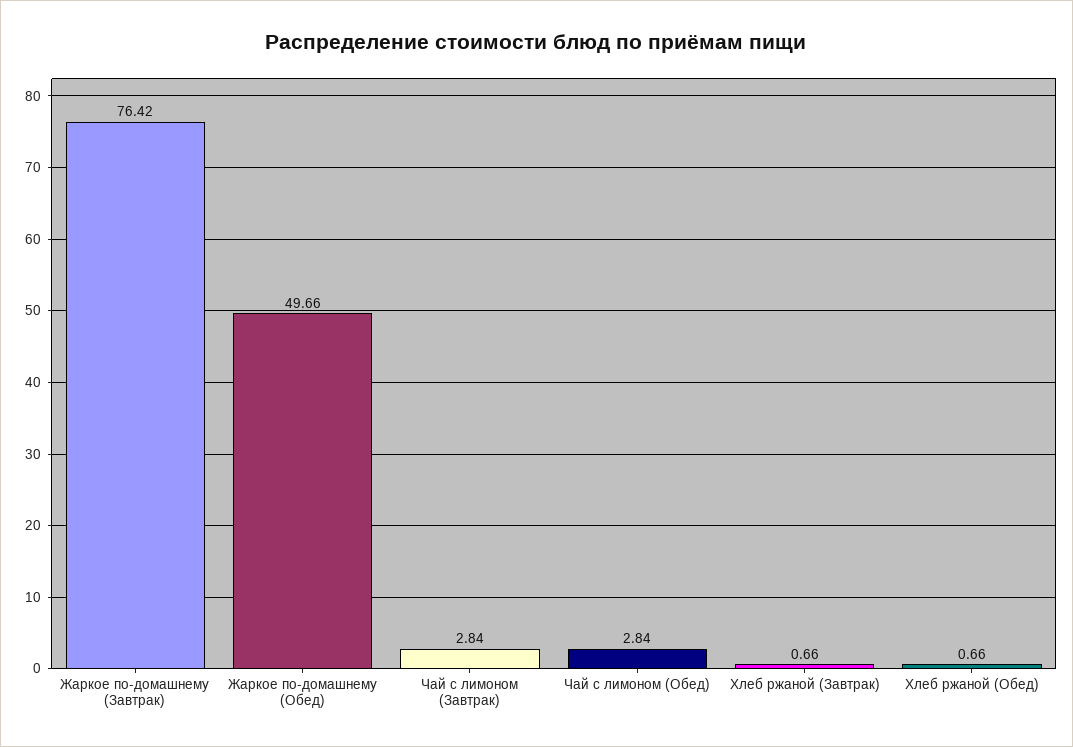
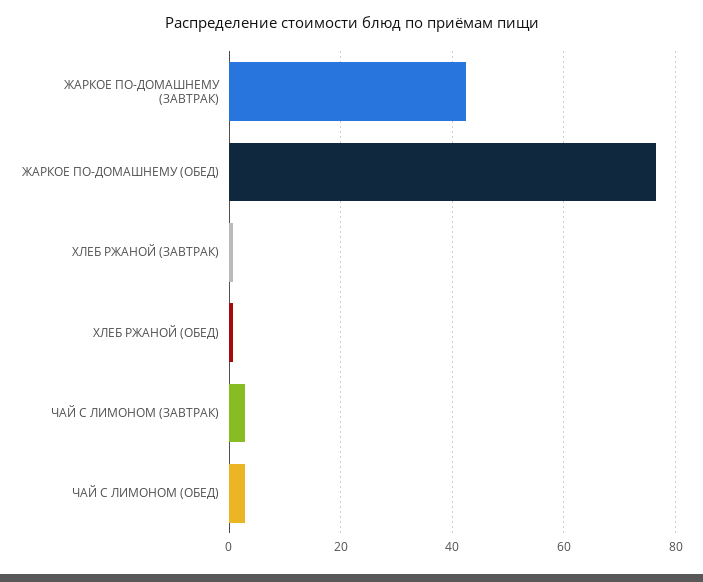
Жаркое по-домашнему (Завтрак): 76.42 -> 42
Жаркое по-домашнему (Обед): 49.66 -> 76

